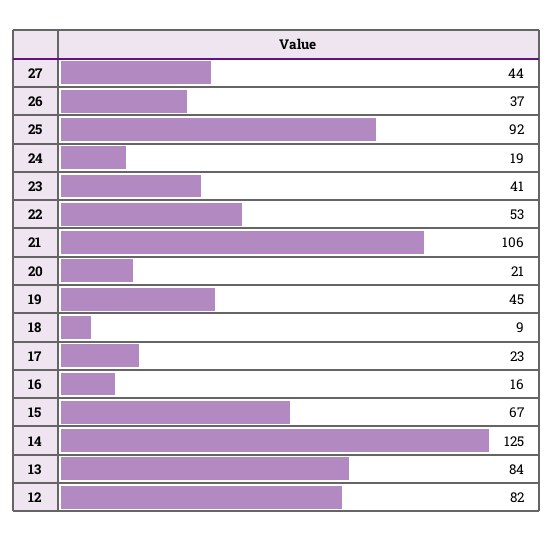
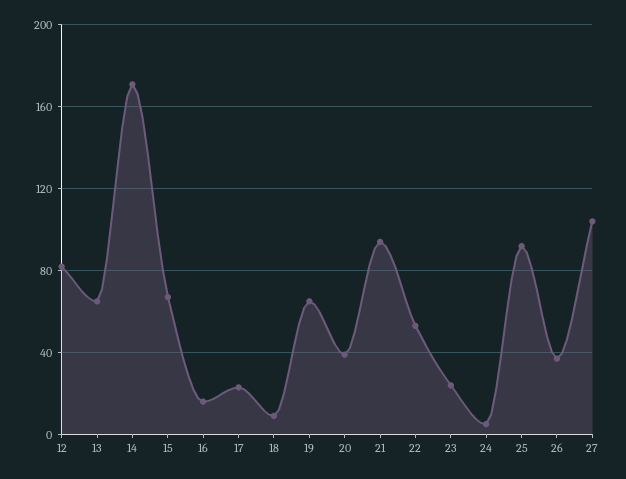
27: 44 -> 105
24: 19 -> 5
23: 41 -> 25
21: 106 -> 95
20: 21 -> 40
19: 45 -> 65
14: 125 -> 170
13: 84 -> 65

